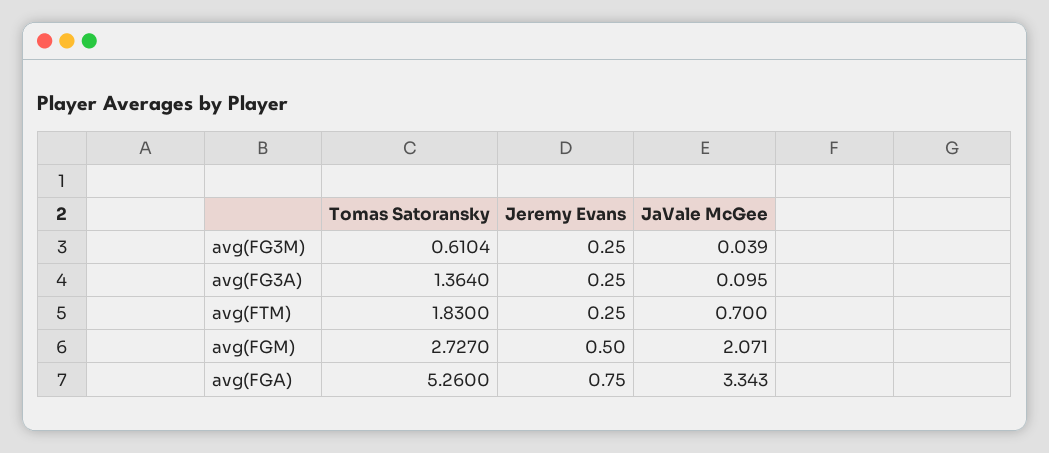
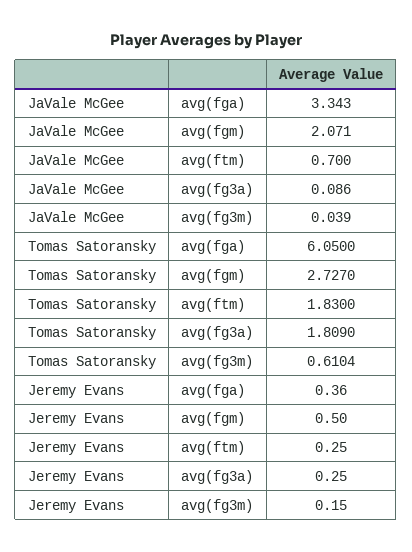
Jeremy Evans, avg(FG3M): 0.25 -> 0.15
Tomas Satoransky, avg(FG3A): 1.364 -> 1.809
JaVale McGee, avg(FG3A): 0.095 -> 0.086
Tomas Satoransky, avg(FGA): 5.26 -> 6.05
Jeremy Evans, avg(FGA): 0.75 -> 0.36

